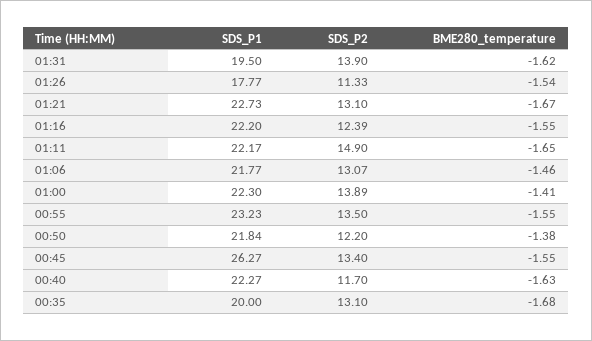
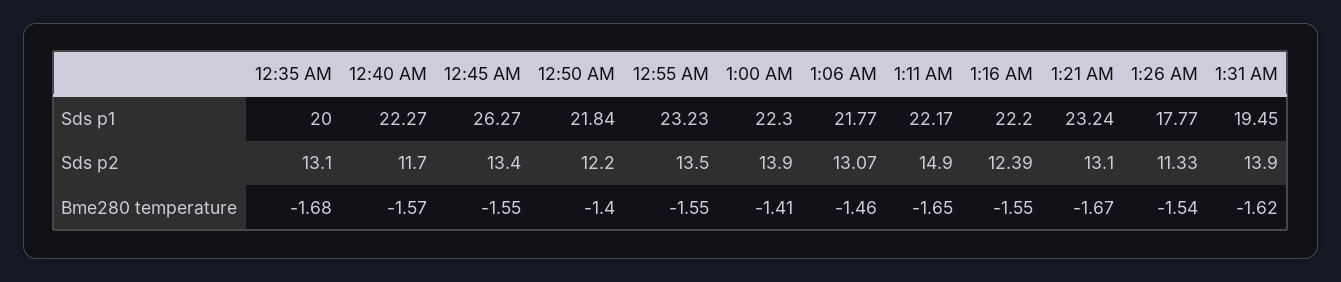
SDS_P1, 01:31: 19.5 -> 19.45
SDS_P1, 01:21: 22.73 -> 23.24
SDS_P2, 01:00: 13.89 -> 13.9
BME280_temperature, 00:50: -1.38 -> -1.4
BME280_temperature, 00:40: -1.63 -> -1.57

